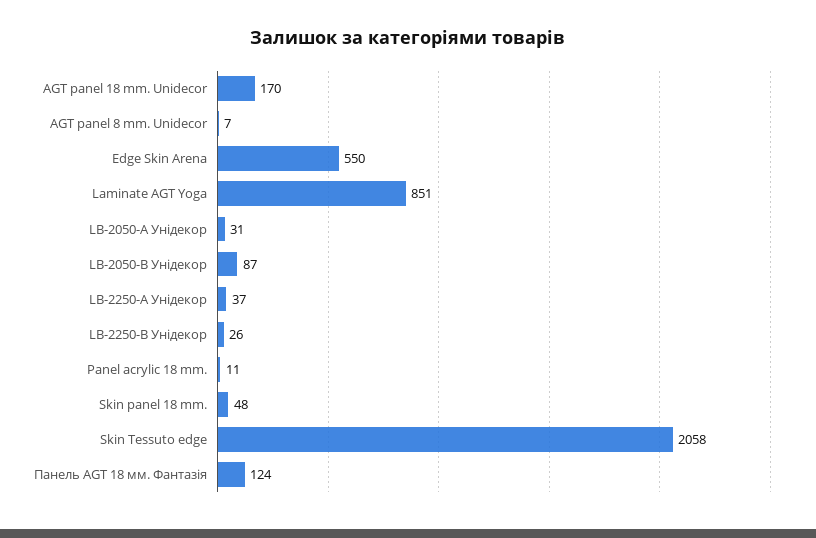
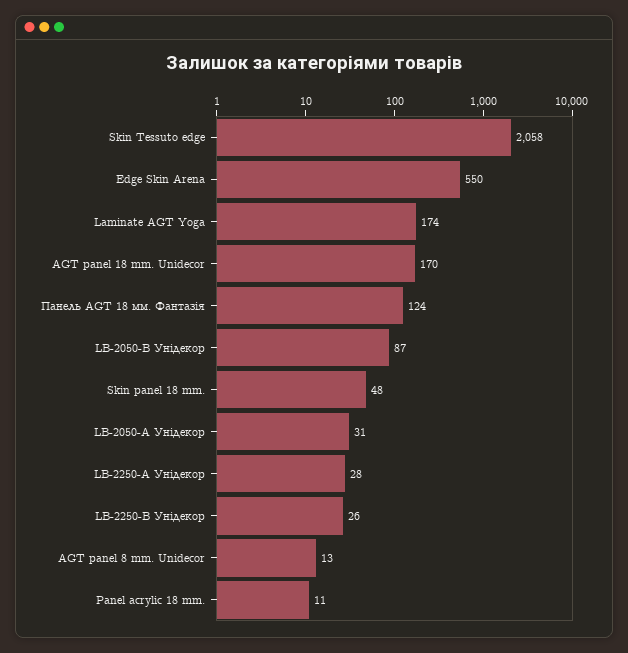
AGT panel 8 mm. Unidecor: 7 -> 13
Laminate AGT Yoga: 851 -> 174
LB-2250-А Унідекор: 37 -> 28

